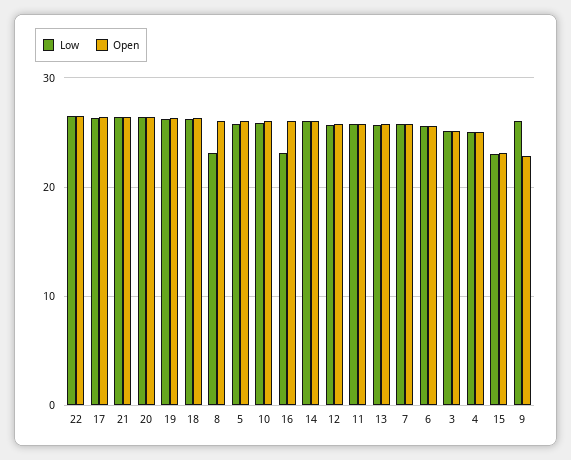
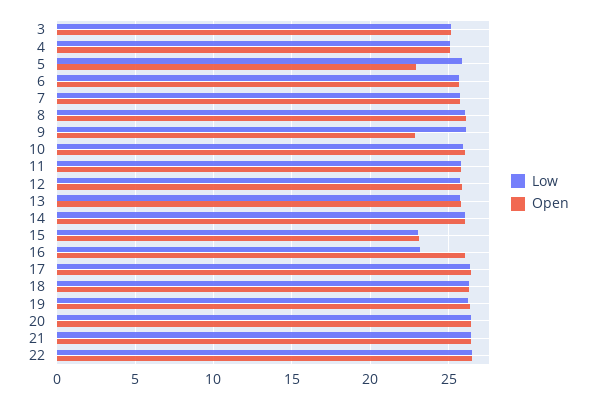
Low, 8: 23 -> 26
Open, 5: 26 -> 23

